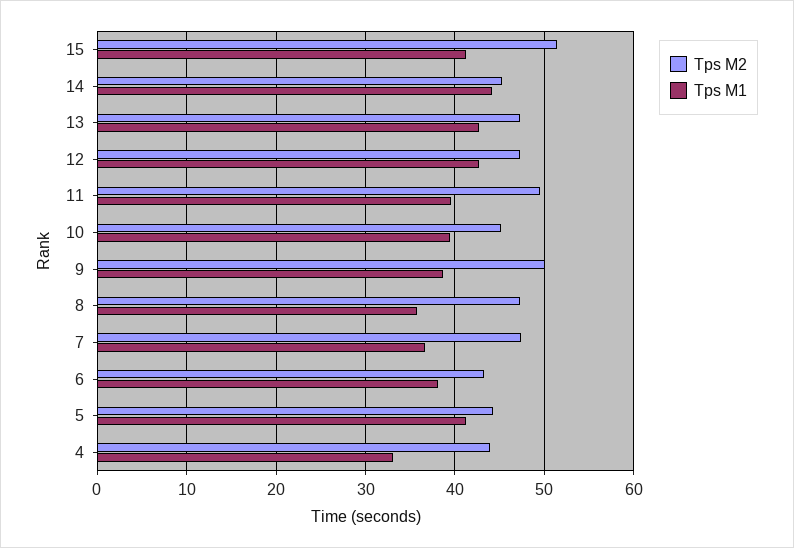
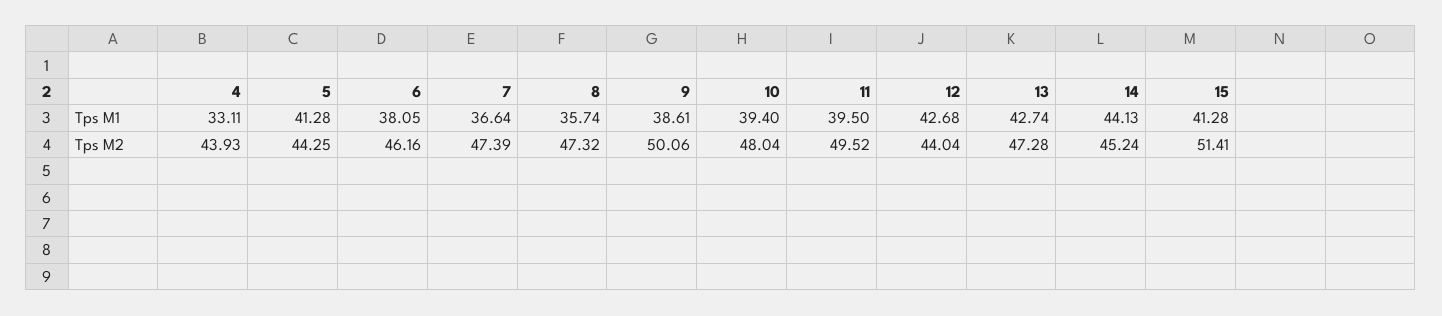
Tps M2, 12: 47 -> 44.04
Tps M2, 10: 45 -> 48.04
Tps M2, 6: 43 -> 46.16

